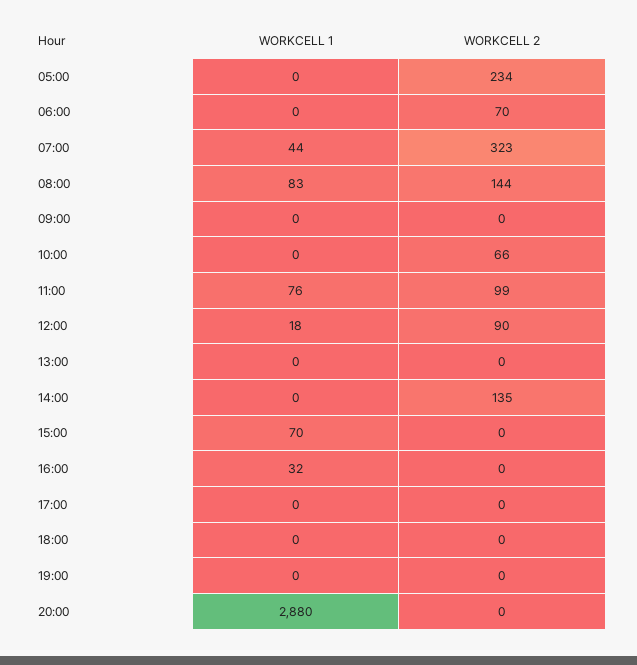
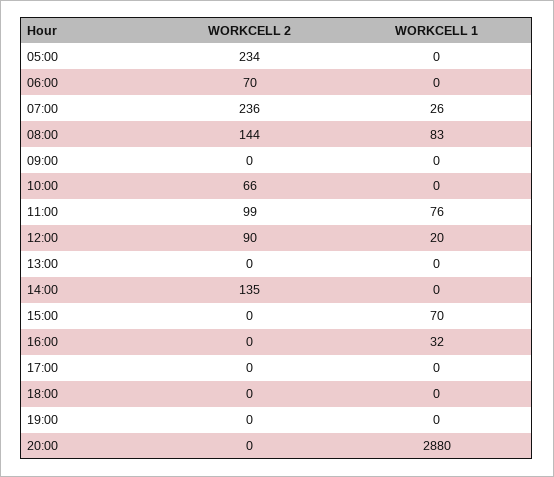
WORKCELL 1, 07:00: 44 -> 26
WORKCELL 2, 07:00: 323 -> 236
WORKCELL 1, 12:00: 18 -> 20

